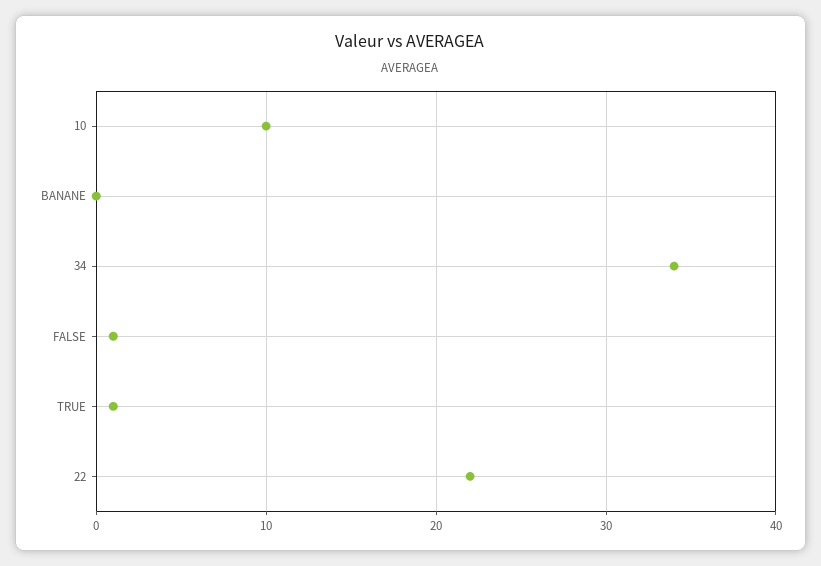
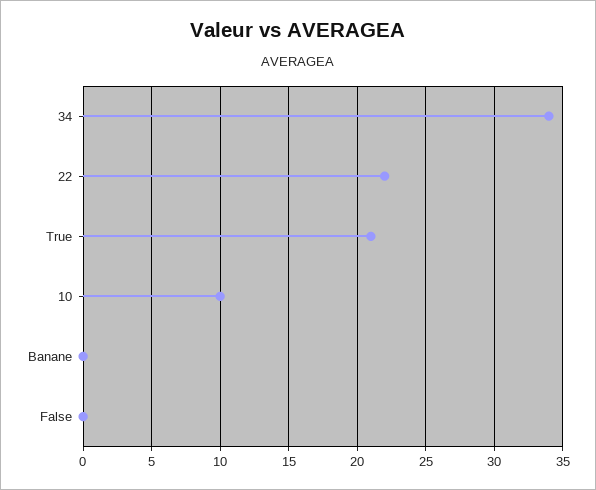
FALSE: 1 -> 0
TRUE: 1 -> 21

